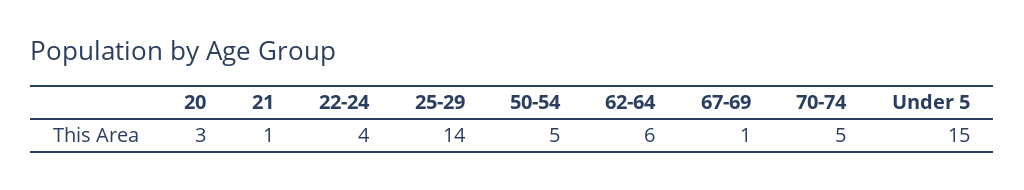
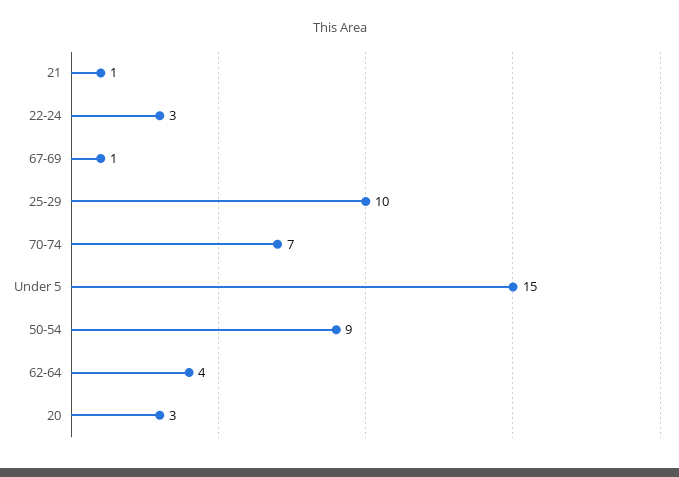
22-24: 4 -> 3
25-29: 14 -> 10
50-54: 5 -> 9
62-64: 6 -> 4
70-74: 5 -> 7

